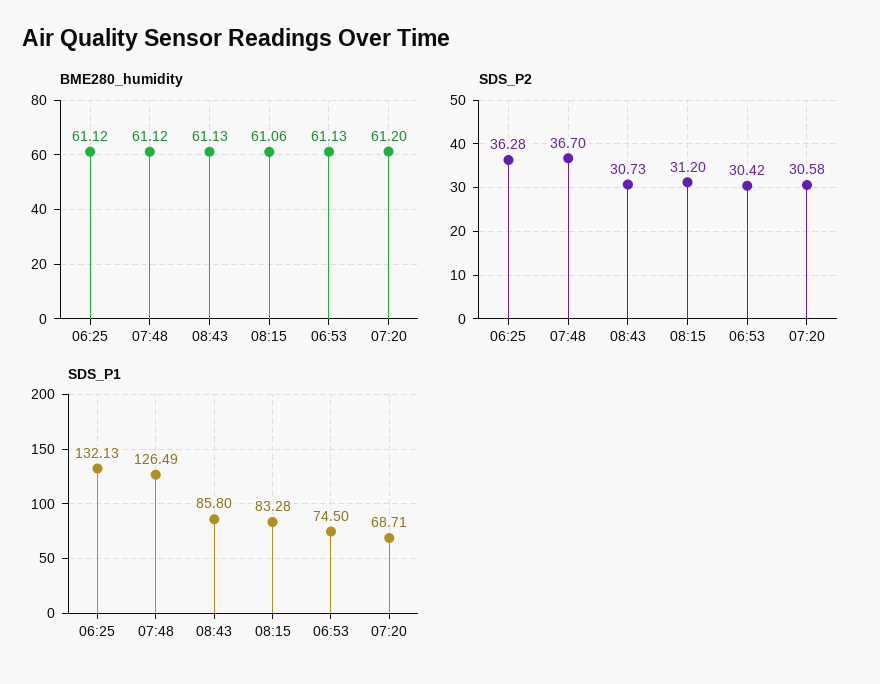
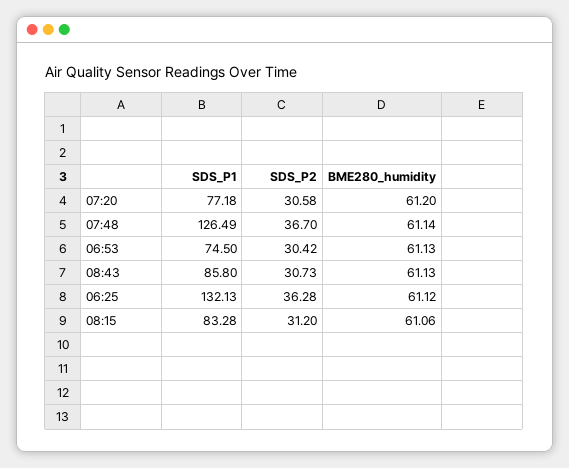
BME280_humidity, 07:48: 61.12 -> 61.14
SDS_P1, 07:20: 68.71 -> 77.18

